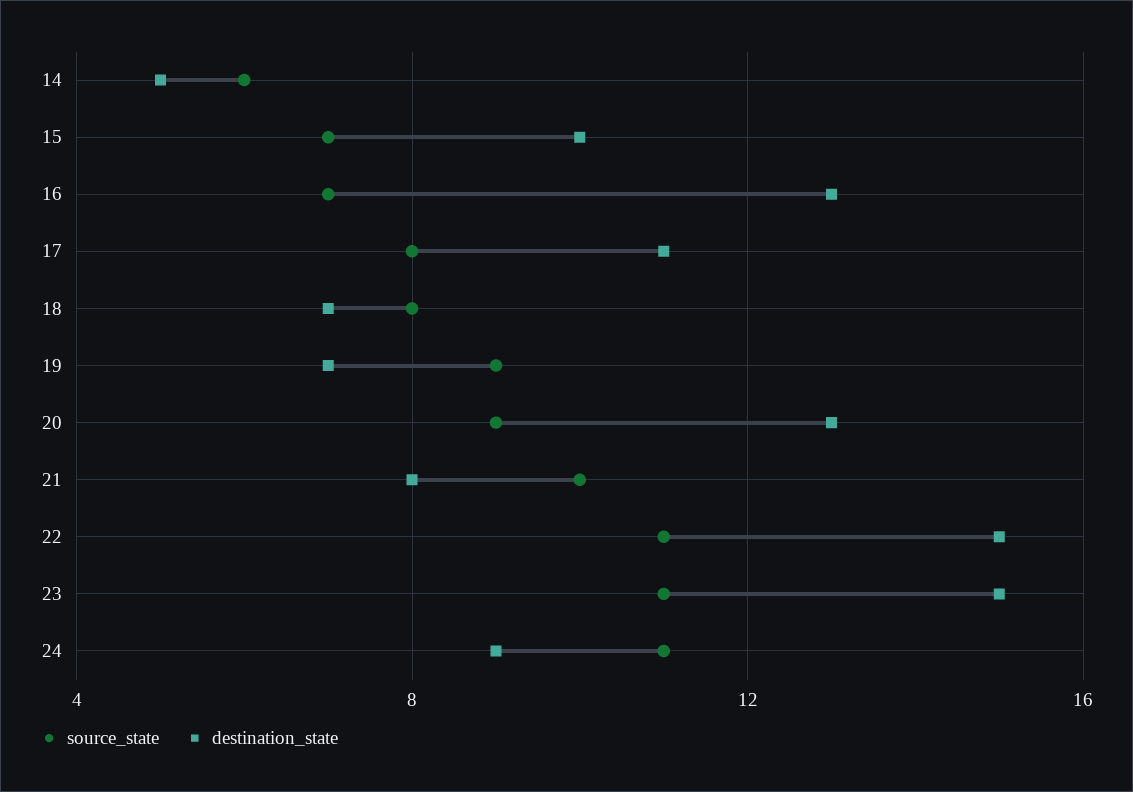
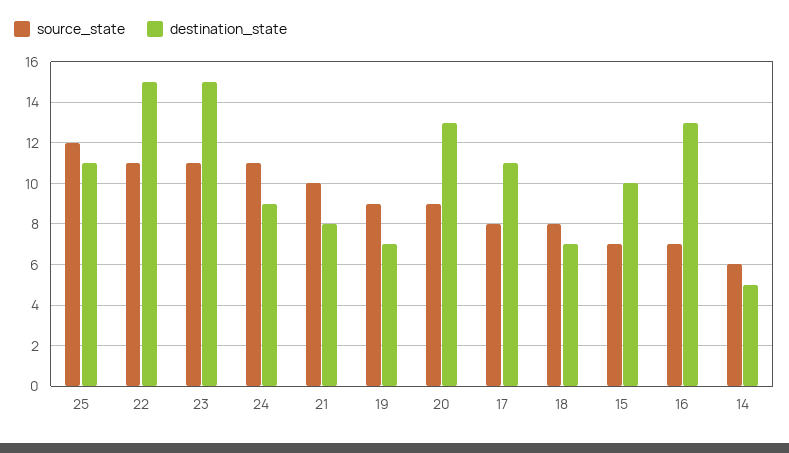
source_state, 25: none -> 12
destination_state, 25: none -> 11

